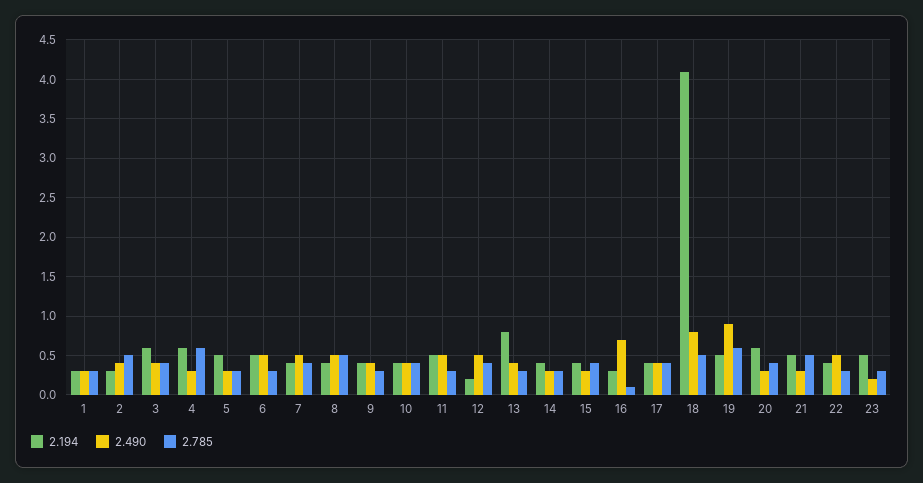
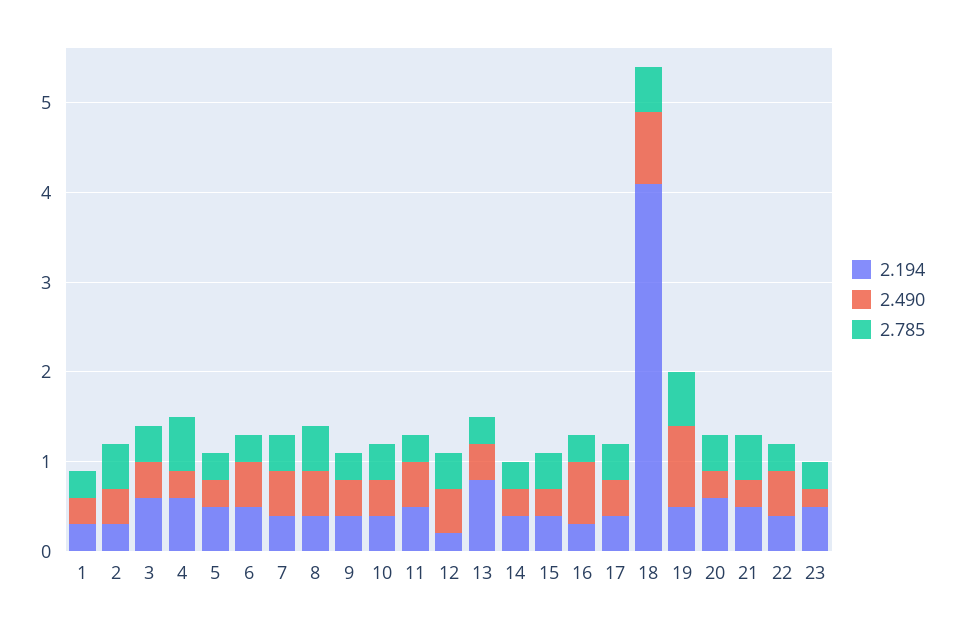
2.785, 16: 0.1 -> 0.3

